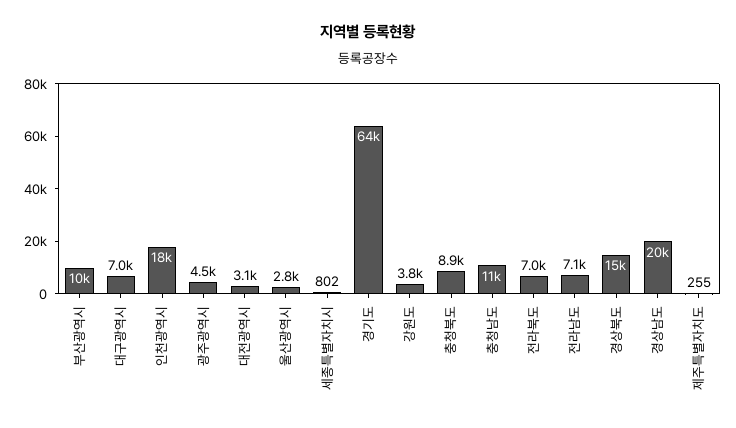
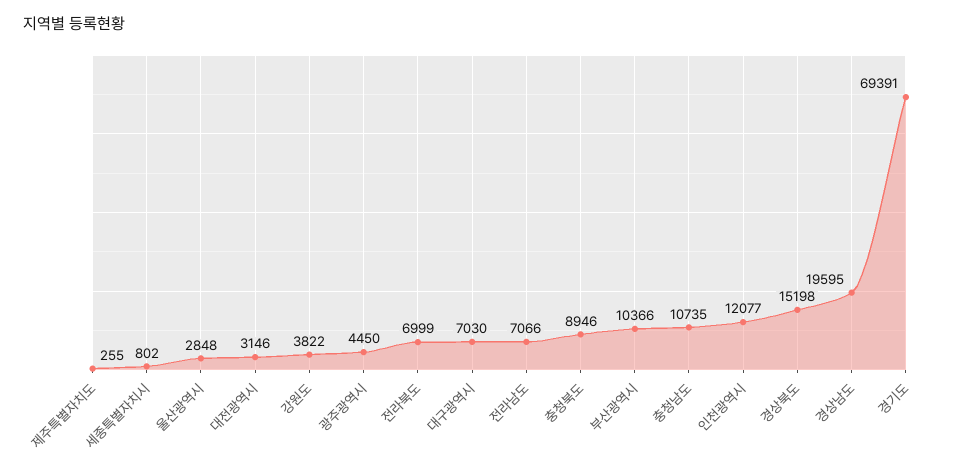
인천광역시: 18000 -> 12077
경기도: 64000 -> 69391

